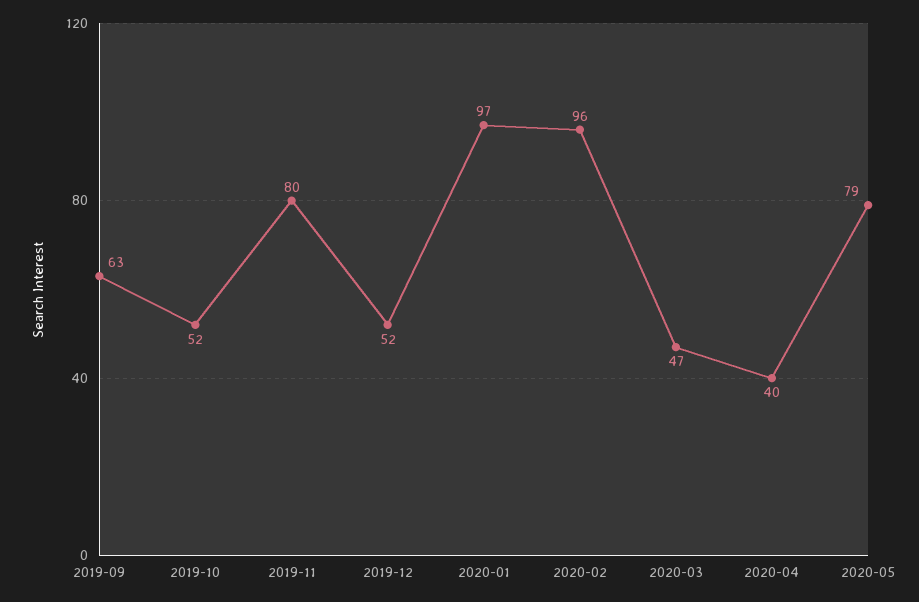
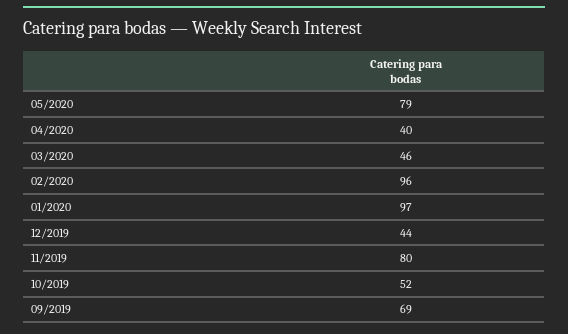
2019-09: 63 -> 69
2019-12: 52 -> 44
2020-03: 47 -> 46

